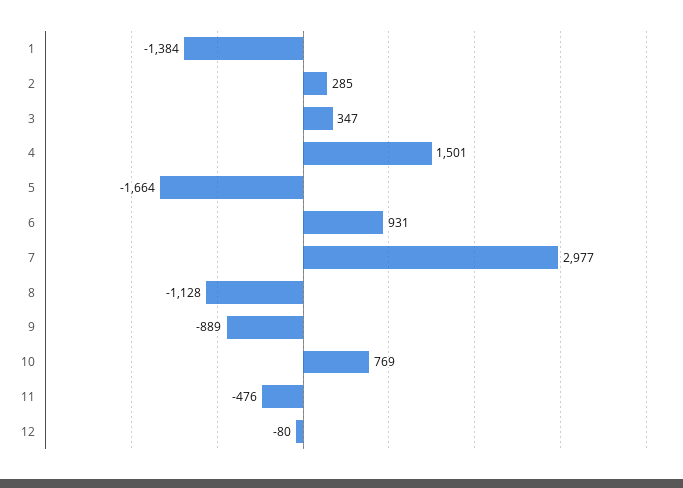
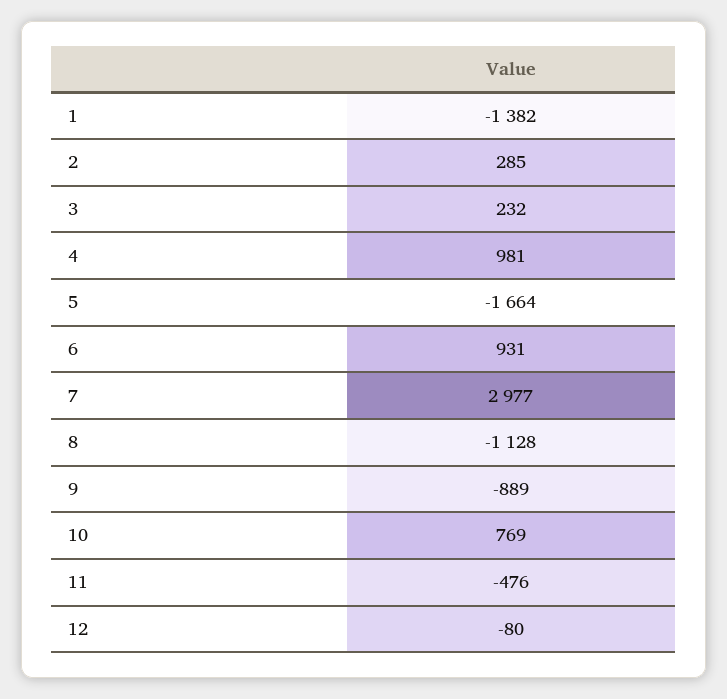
1: -1384 -> -1382
3: 347 -> 232
4: 1501 -> 981

